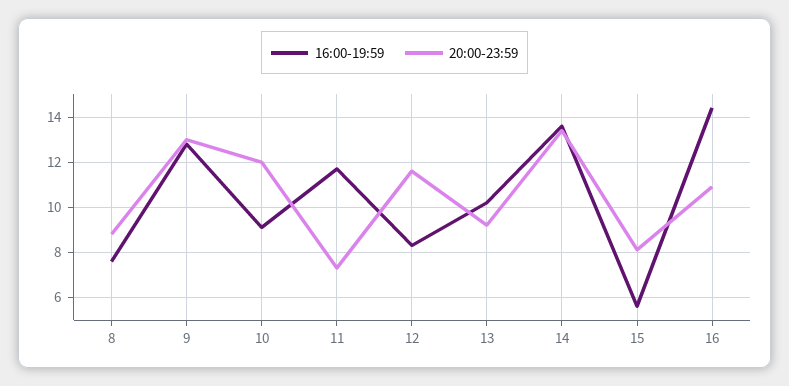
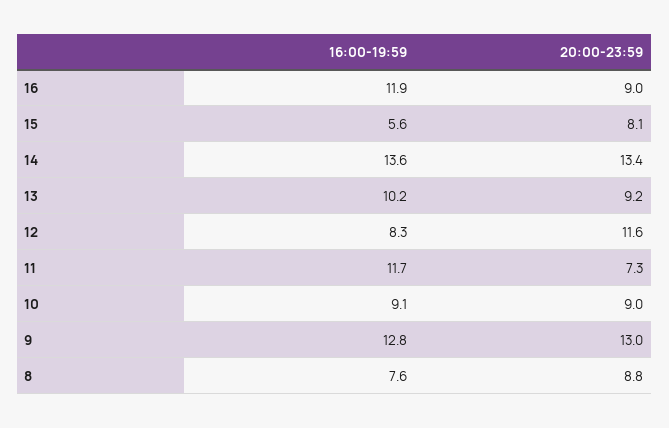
20:00-23:59, 10: 12 -> 9
16:00-19:59, 16: 14.5 -> 11.9
20:00-23:59, 16: 11 -> 9

